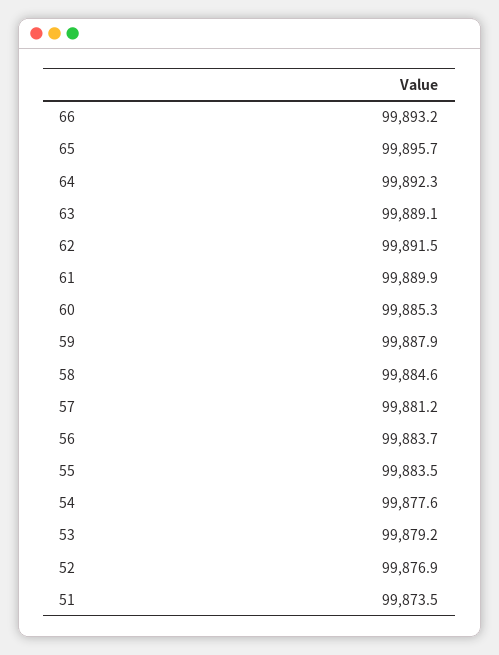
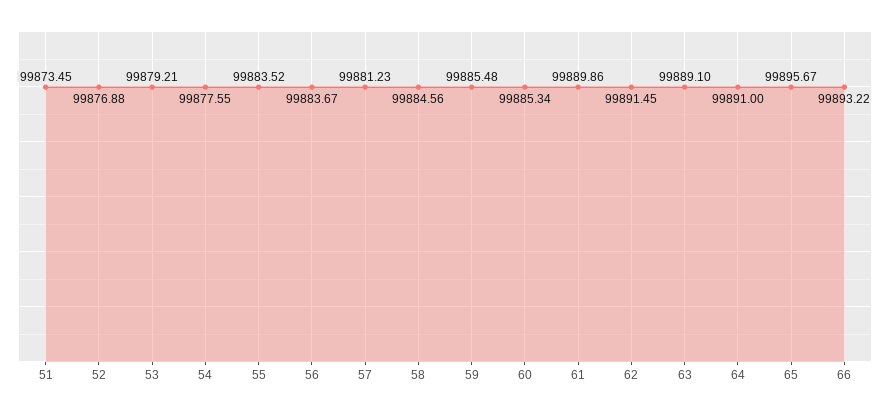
64: 99892.3 -> 99891
59: 99887.9 -> 99885.48

